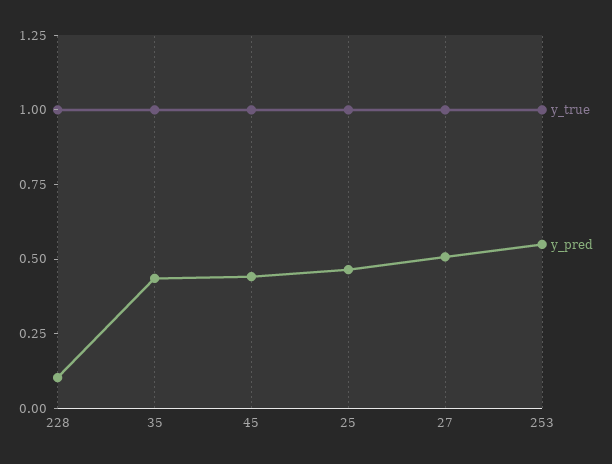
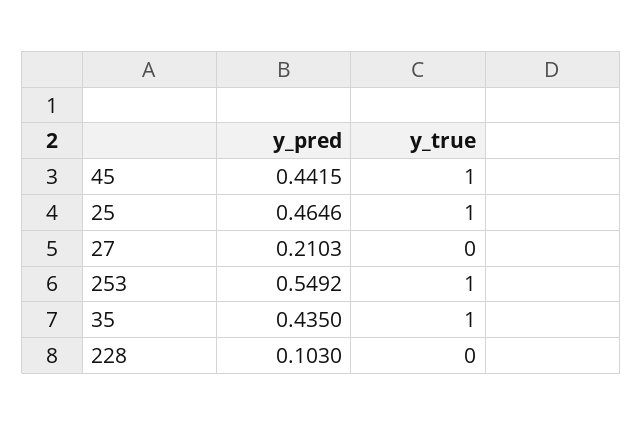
y_true, 228: 1 -> 0
y_true, 27: 1 -> 0
y_pred, 27: 0.5 -> 0.2103

